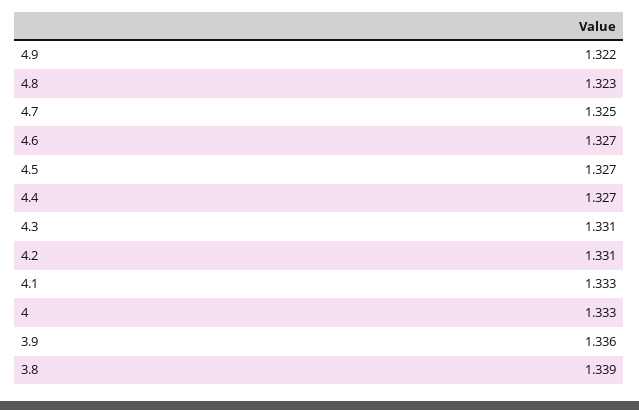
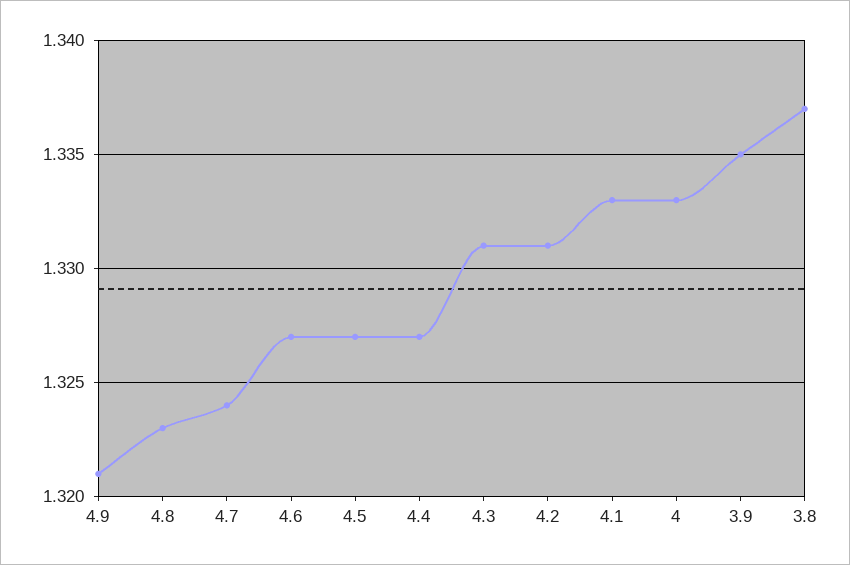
4.9: 1.322 -> 1.321
4.7: 1.325 -> 1.324
3.9: 1.336 -> 1.335
3.8: 1.339 -> 1.337

